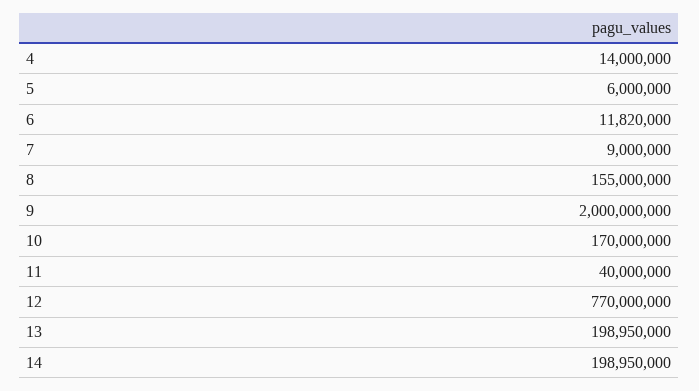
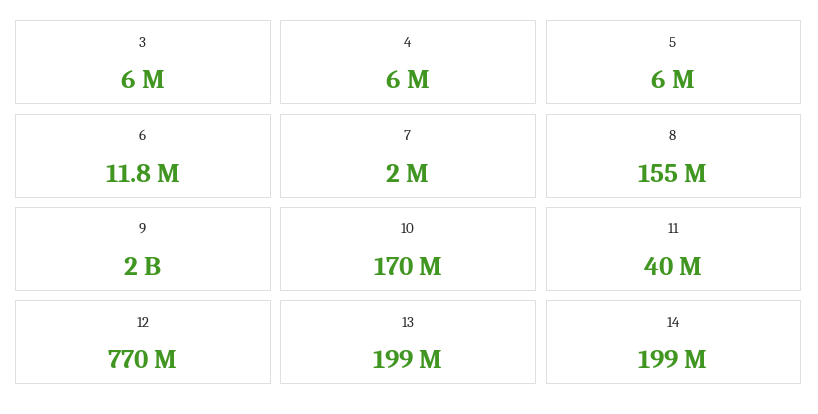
4: 14000000 -> 6000000
7: 9000000 -> 2000000
3: none -> 6000000

